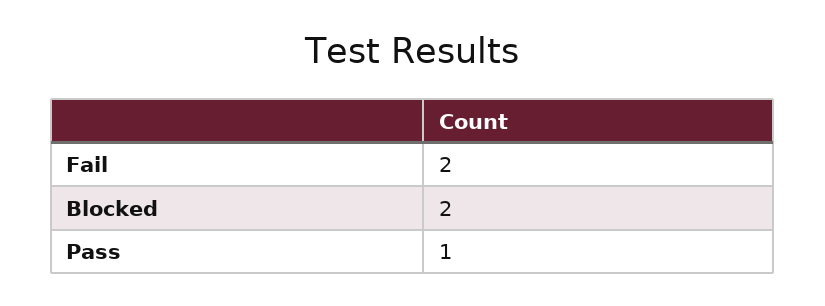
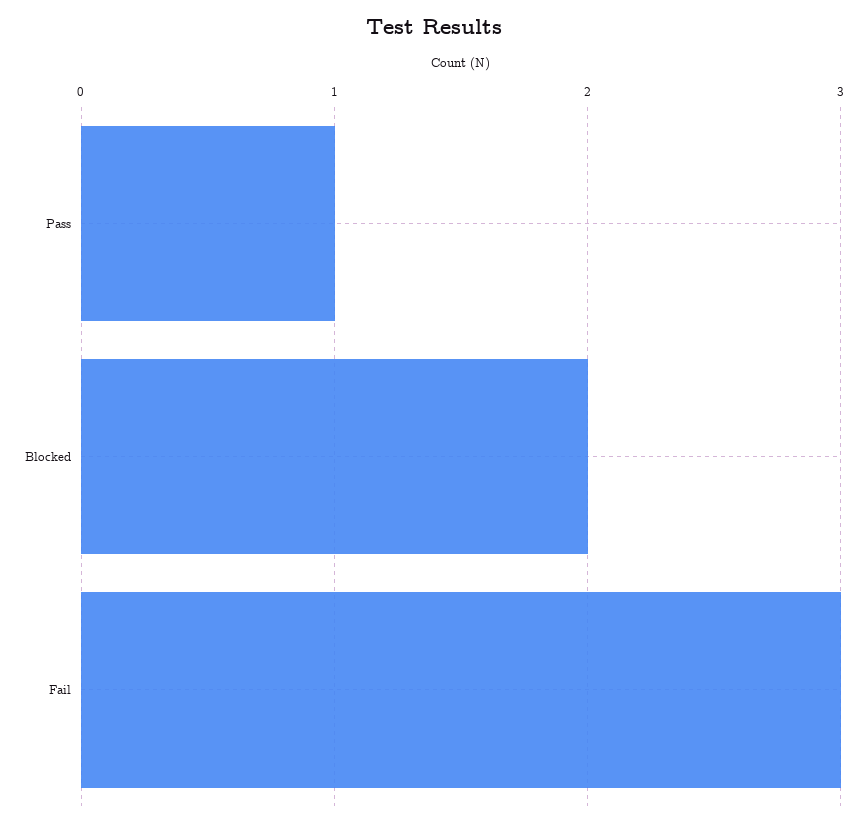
Fail: 2 -> 3

